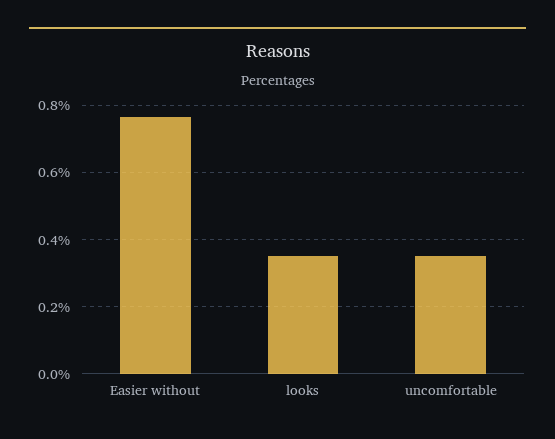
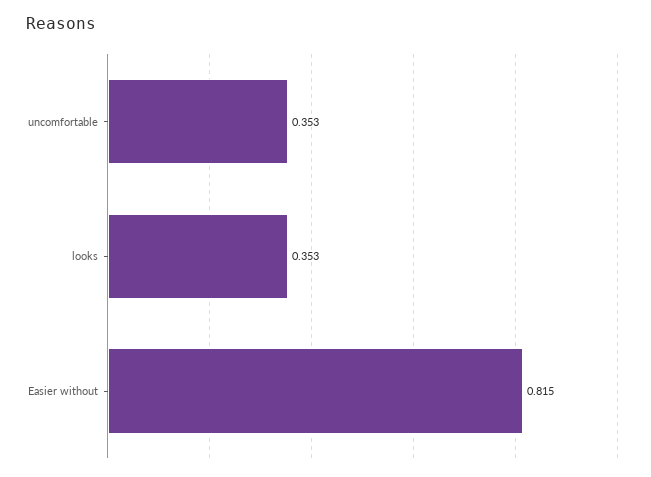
Easier without: 0.76 -> 0.815

